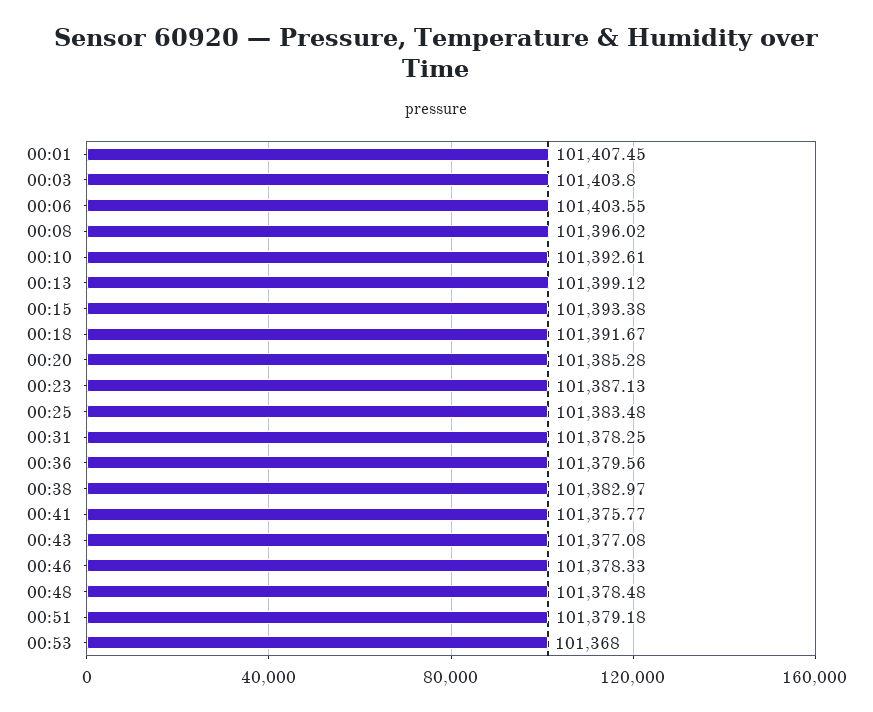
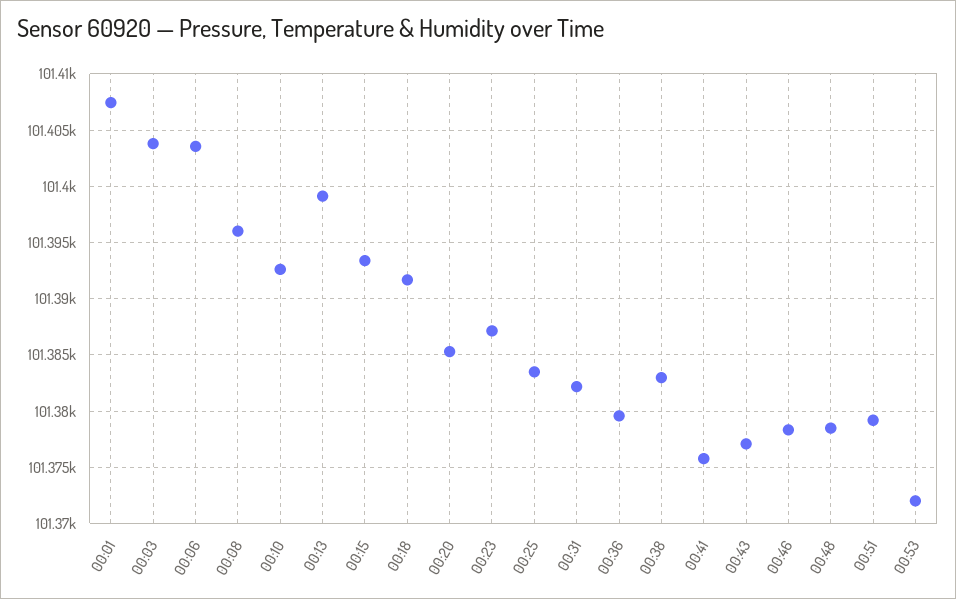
00:31: 101378.25 -> 101382
00:53: 101368 -> 101372

